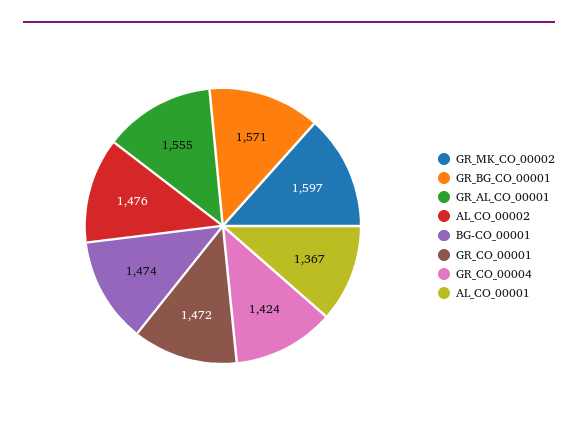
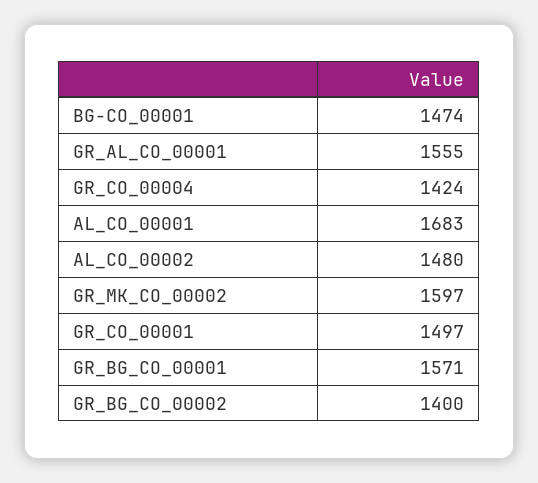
AL_CO_00002: 1476 -> 1480
GR_CO_00001: 1472 -> 1497
AL_CO_00001: 1367 -> 1683
GR_BG_CO_00002: none -> 1400

